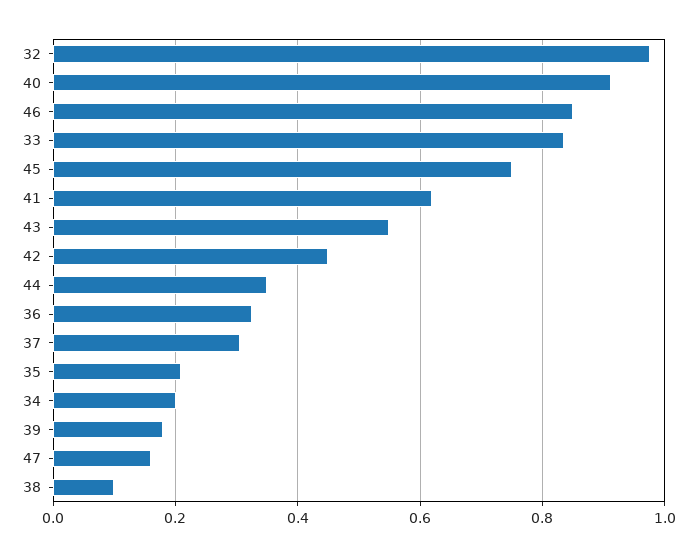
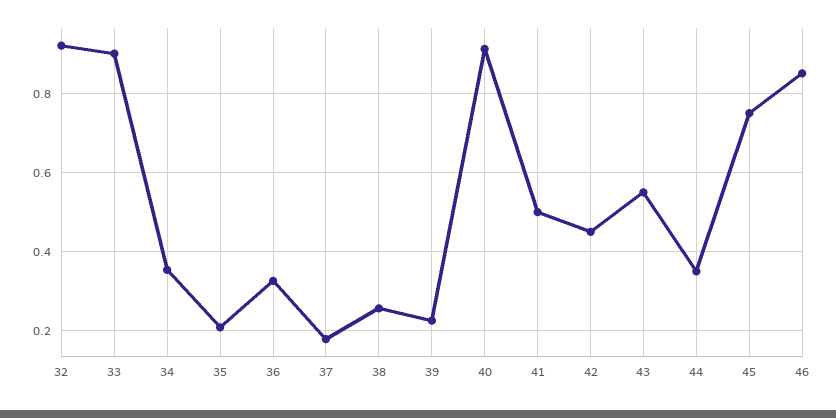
32: 0.98 -> 0.92
33: 0.84 -> 0.9
41: 0.62 -> 0.5
37: 0.3 -> 0.18
34: 0.2 -> 0.36
39: 0.18 -> 0.22
47: 0.16 -> none
38: 0.1 -> 0.26

